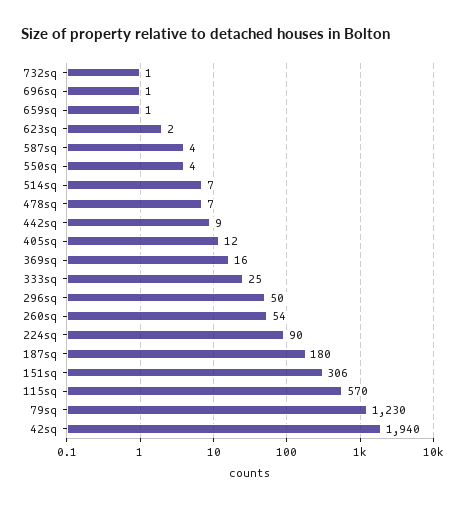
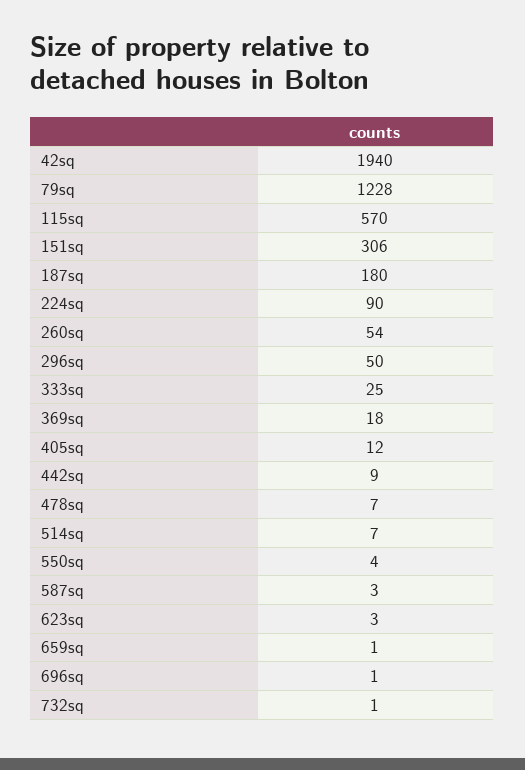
623sq: 2 -> 3
587sq: 4 -> 3
369sq: 16 -> 18
79sq: 1230 -> 1228

